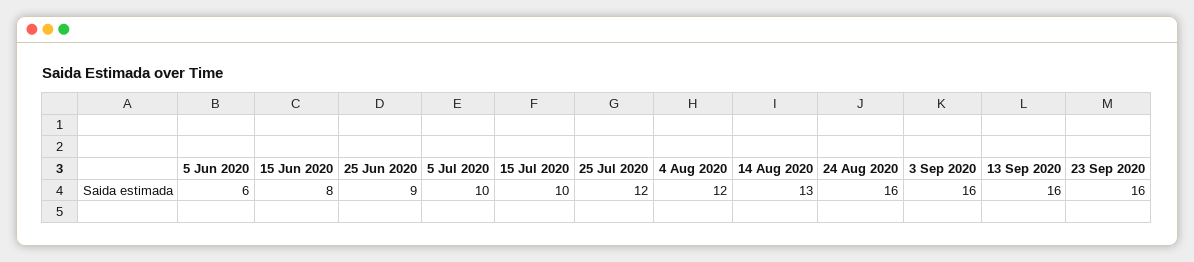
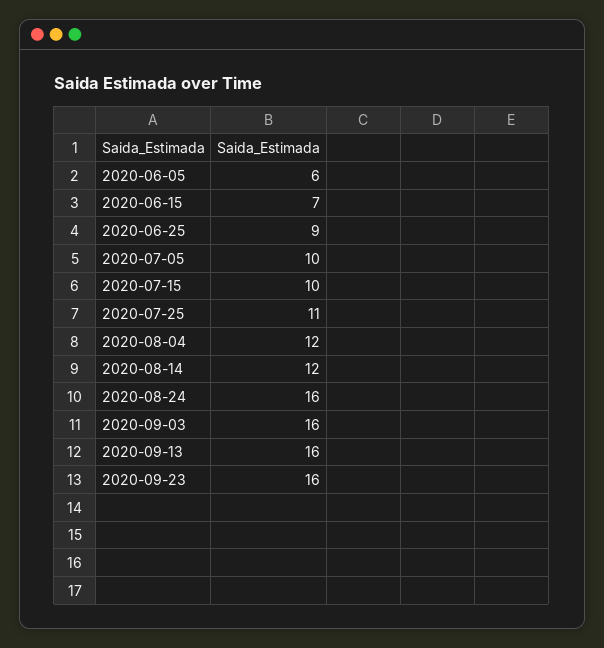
15 Jun 2020: 8 -> 7
25 Jul 2020: 12 -> 11
14 Aug 2020: 13 -> 12

